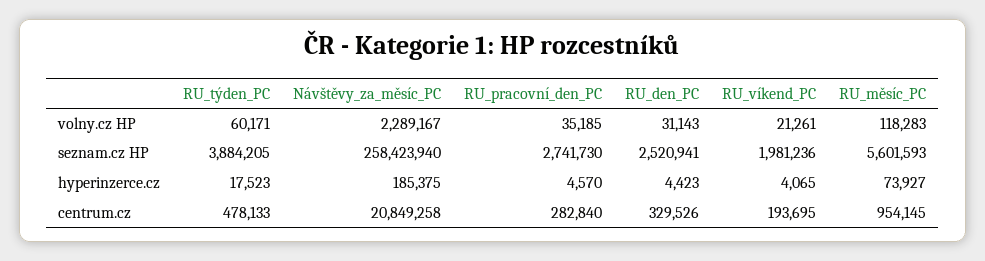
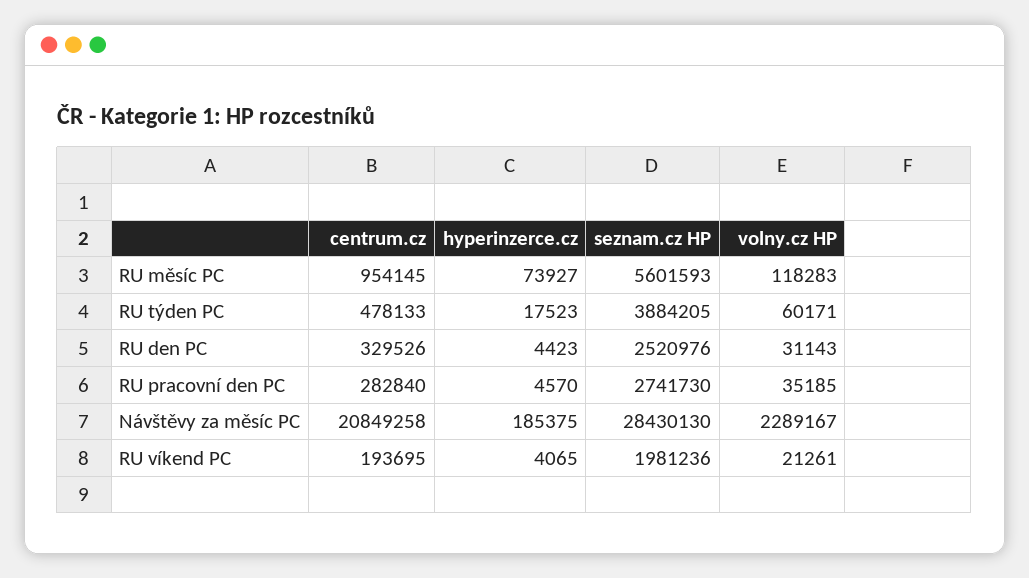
Návštěvy_za_měsíc_PC, seznam.cz HP: 258423940 -> 28430130
RU_den_PC, seznam.cz HP: 2520941 -> 2520976

